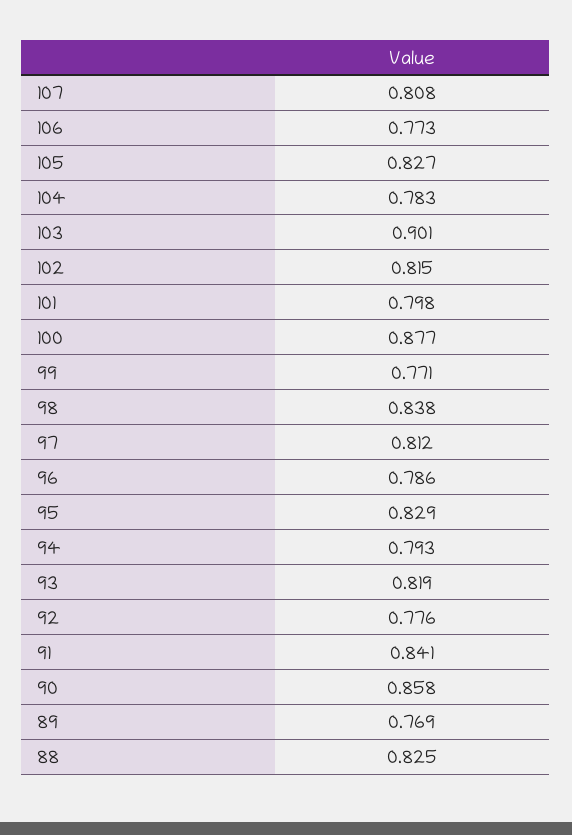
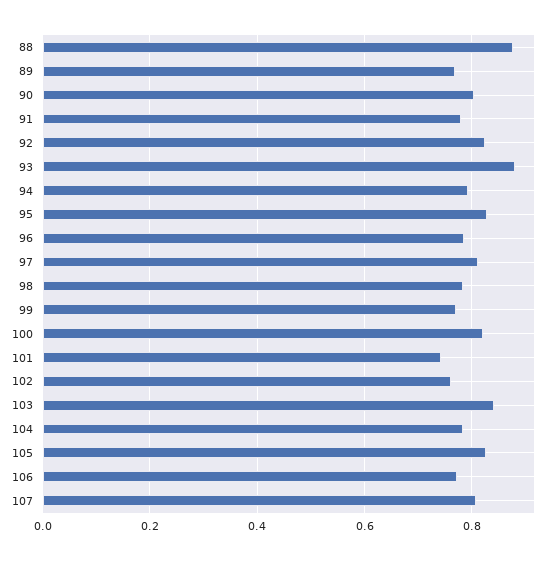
103: 0.901 -> 0.84
102: 0.815 -> 0.76
101: 0.798 -> 0.74
100: 0.877 -> 0.82
98: 0.838 -> 0.78
93: 0.819 -> 0.88
92: 0.776 -> 0.82
91: 0.841 -> 0.78
90: 0.858 -> 0.8
88: 0.825 -> 0.88

